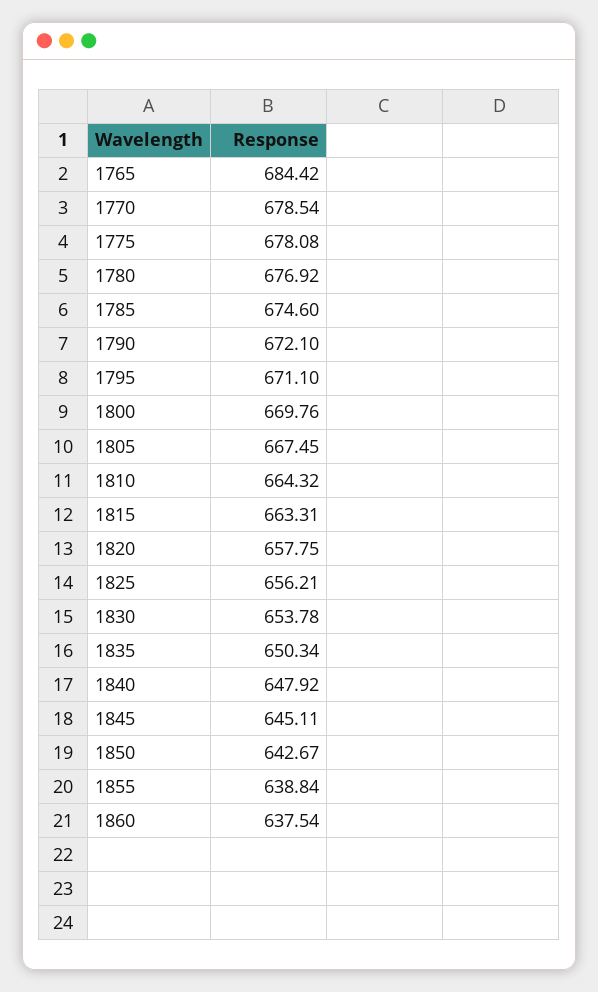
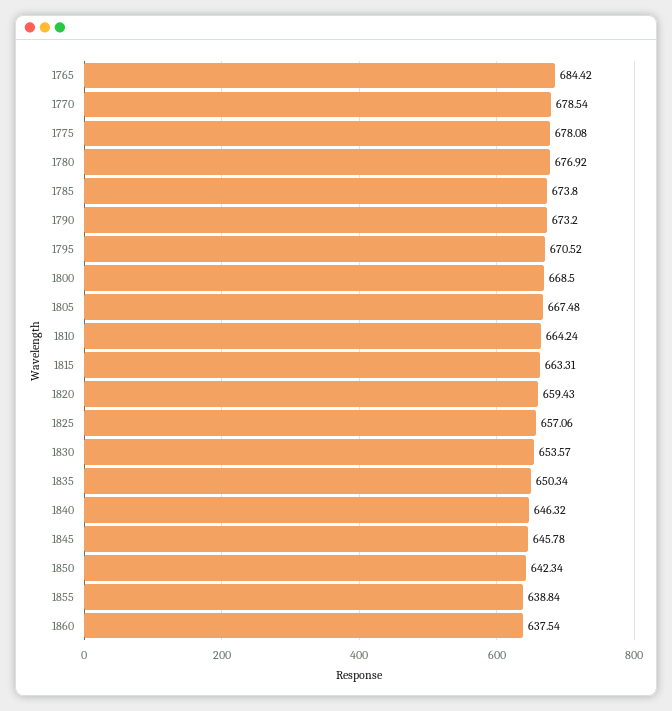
1785: 674.6 -> 673.8
1790: 672.1 -> 673.2
1795: 671.1 -> 670.52
1800: 669.76 -> 668.5
1805: 667.45 -> 667.48
1810: 664.32 -> 664.24
1820: 657.75 -> 659.43
1825: 656.21 -> 657.06
1830: 653.78 -> 653.57
1840: 647.92 -> 646.32
1845: 645.11 -> 645.78
1850: 642.67 -> 642.34

